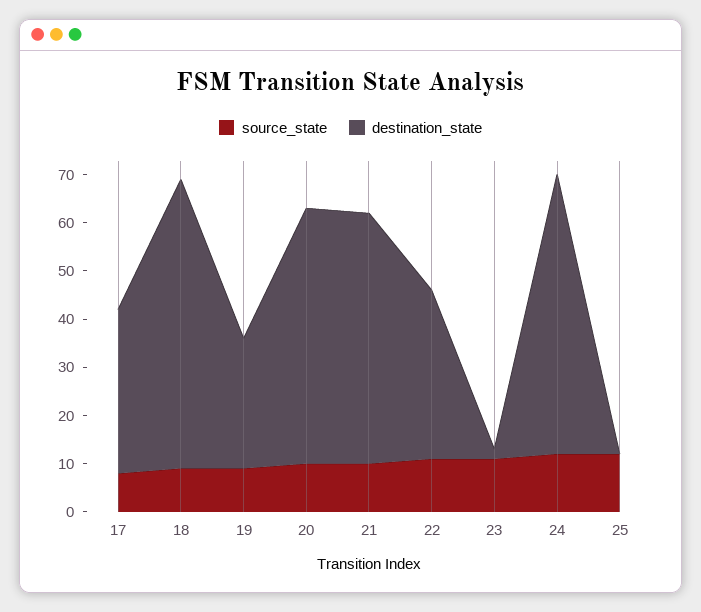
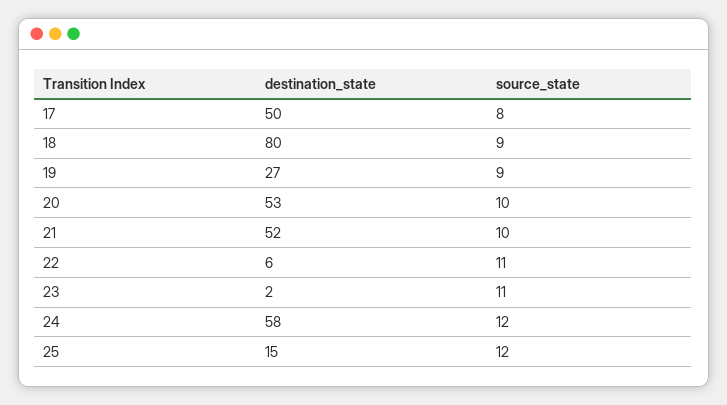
destination_state, 17: 35 -> 50
destination_state, 18: 60 -> 80
destination_state, 22: 35 -> 6
destination_state, 25: 0 -> 15

